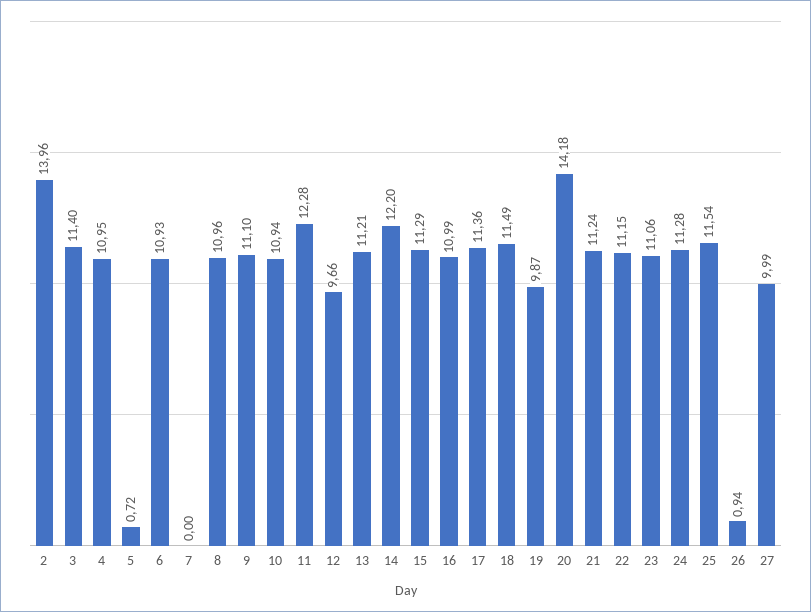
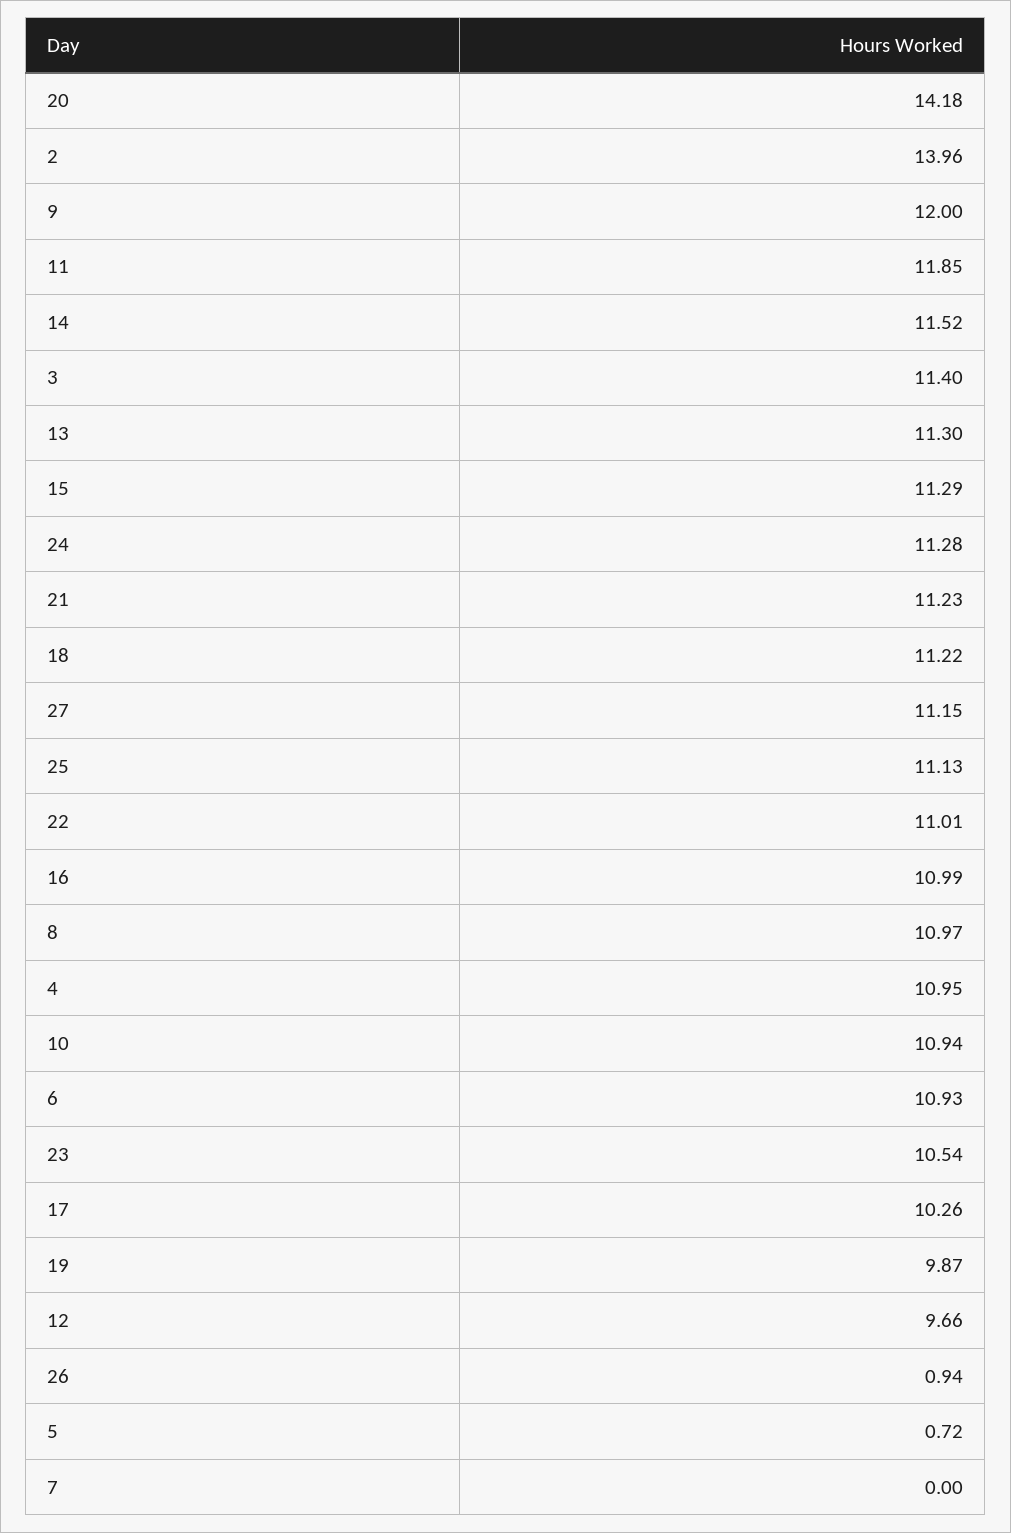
8: 10.96 -> 10.97
9: 11.1 -> 12
11: 12.28 -> 11.85
13: 11.21 -> 11.3
14: 12.2 -> 11.52
17: 11.36 -> 10.26
18: 11.49 -> 11.22
21: 11.24 -> 11.23
22: 11.15 -> 11.01
23: 11.06 -> 10.54
25: 11.54 -> 11.13
27: 9.99 -> 11.15

